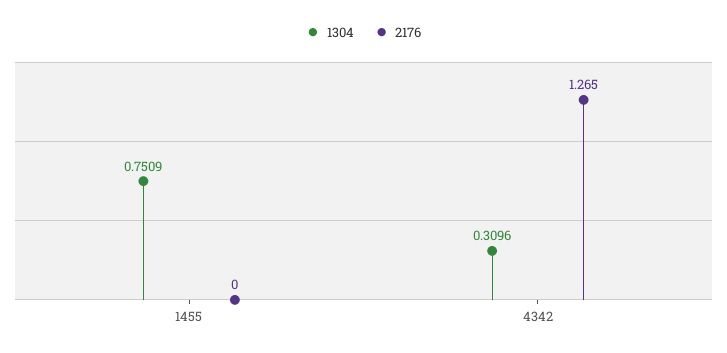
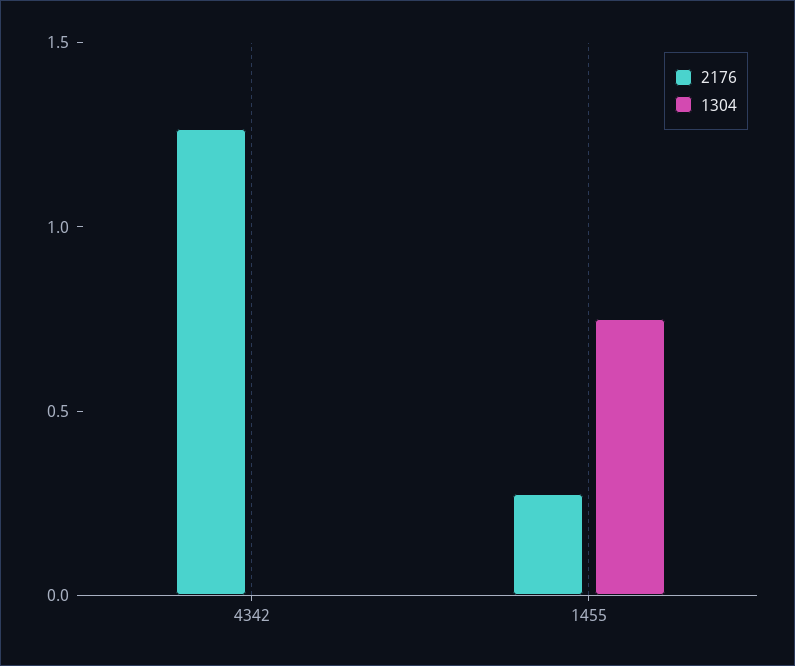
2176, 1455: 0 -> 0.3
1304, 4342: 0.3096 -> 0

